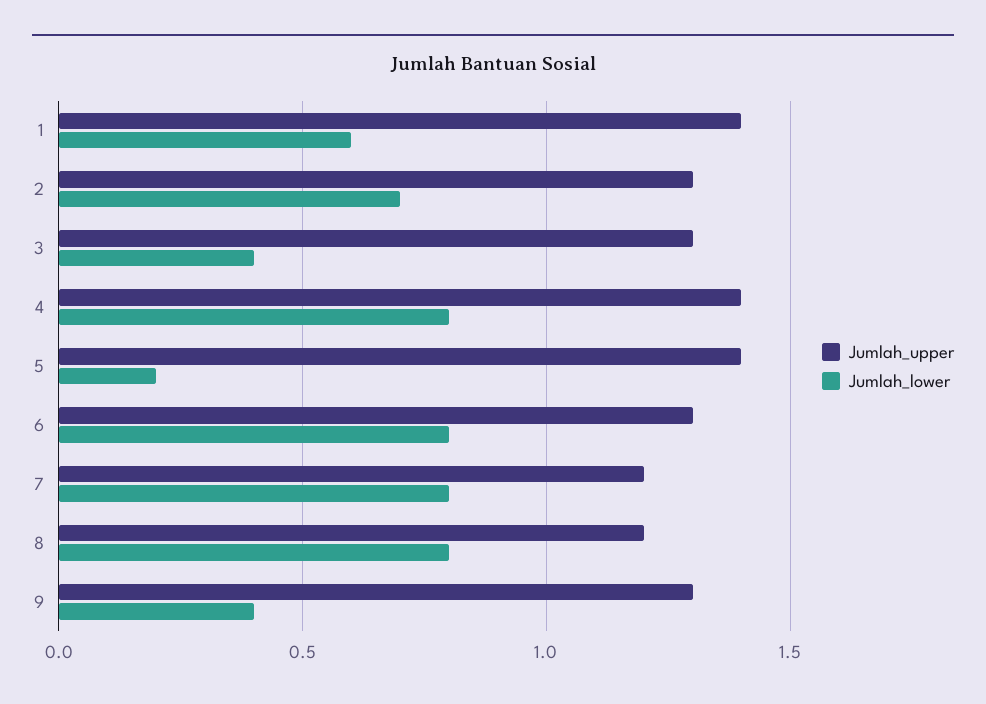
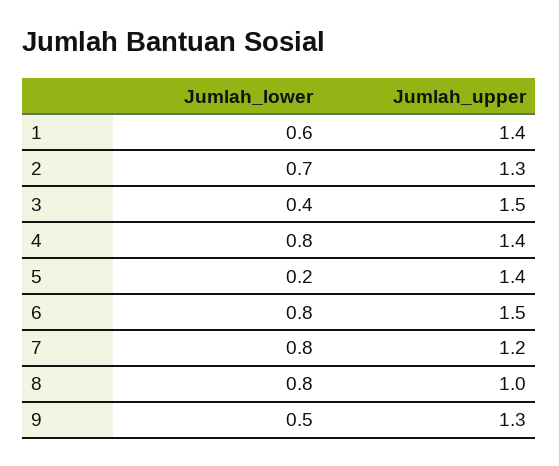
Jumlah_upper, 3: 1.3 -> 1.5
Jumlah_upper, 6: 1.3 -> 1.5
Jumlah_upper, 8: 1.2 -> 1
Jumlah_lower, 9: 0.4 -> 0.5

